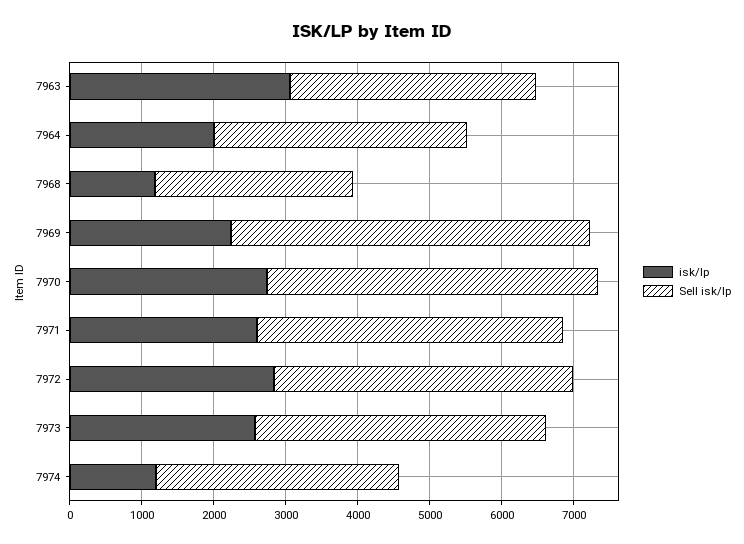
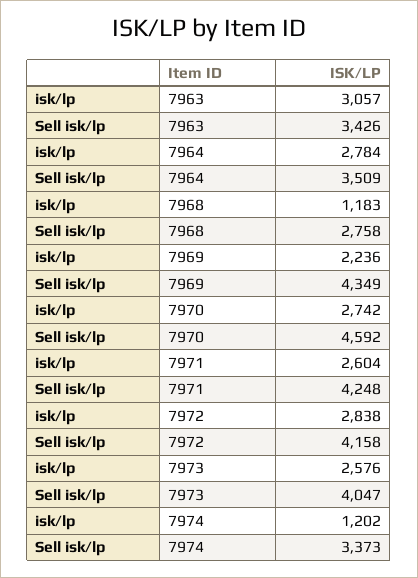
isk/lp, 7964: 2000 -> 2784
Sell isk/lp, 7969: 5000 -> 4349

